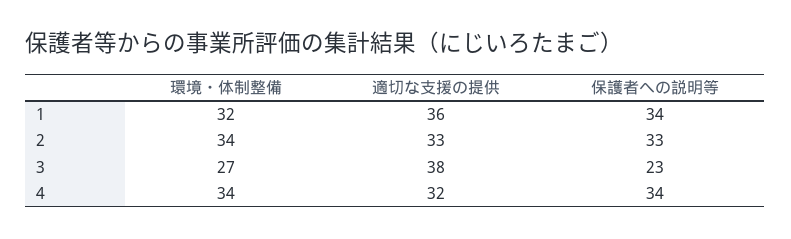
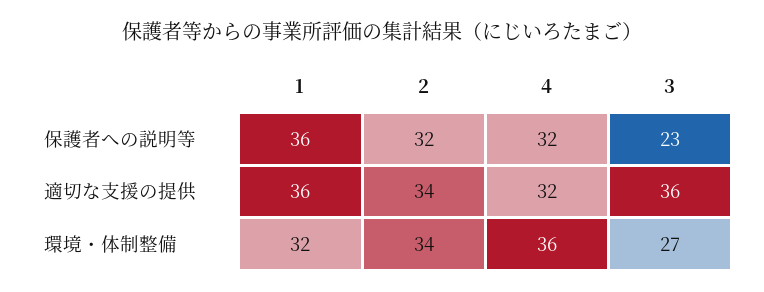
保護者への説明等, 1: 34 -> 36
適切な支援の提供, 2: 33 -> 34
保護者への説明等, 2: 33 -> 32
適切な支援の提供, 3: 38 -> 36
環境・体制整備, 4: 34 -> 36
保護者への説明等, 4: 34 -> 32

